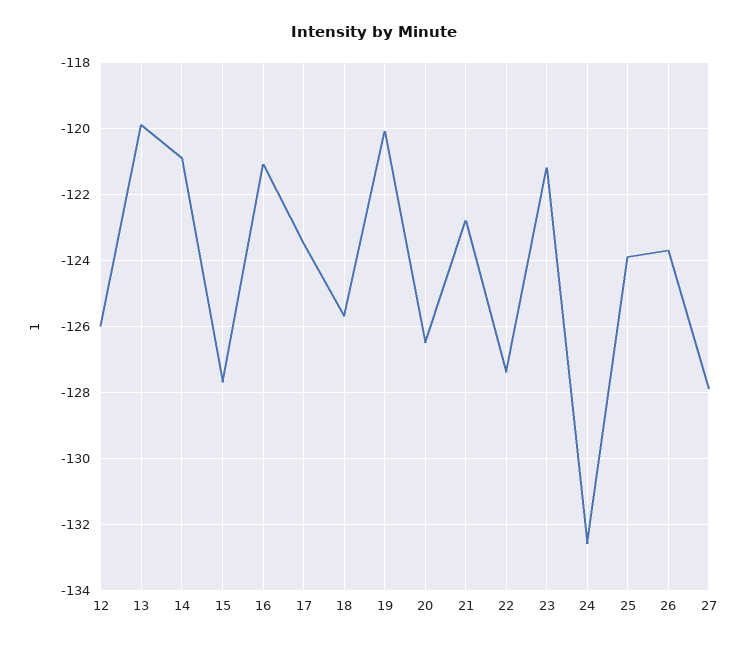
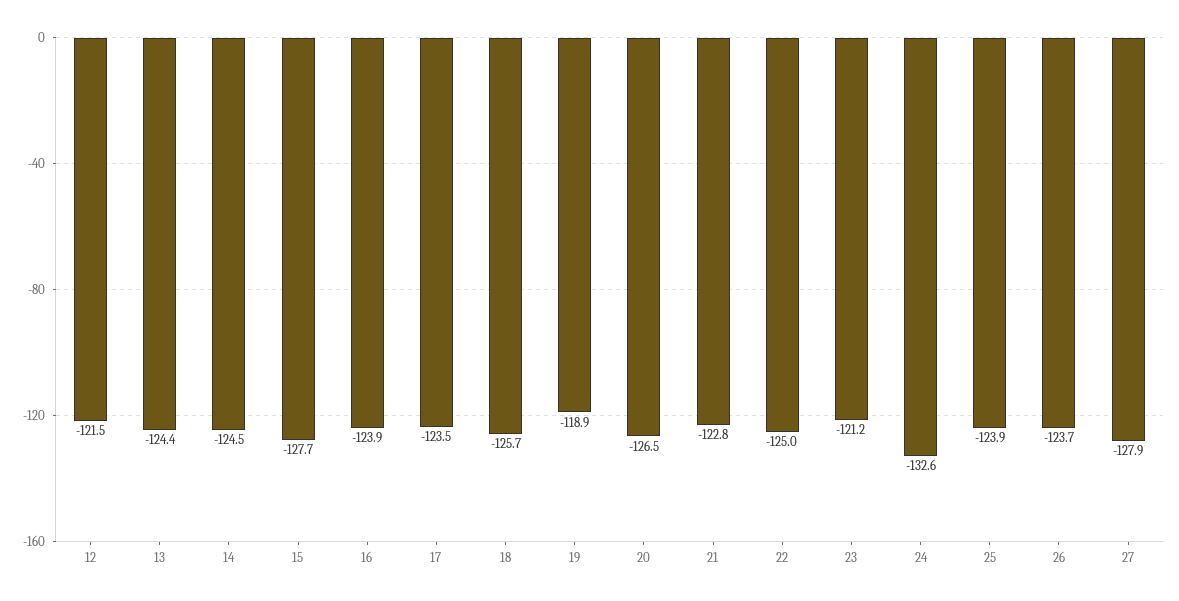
12: -126 -> -121.5
13: -120 -> -124.4
14: -121 -> -124.5
16: -121 -> -123.9
19: -120 -> -118.9
22: -127.5 -> -125

